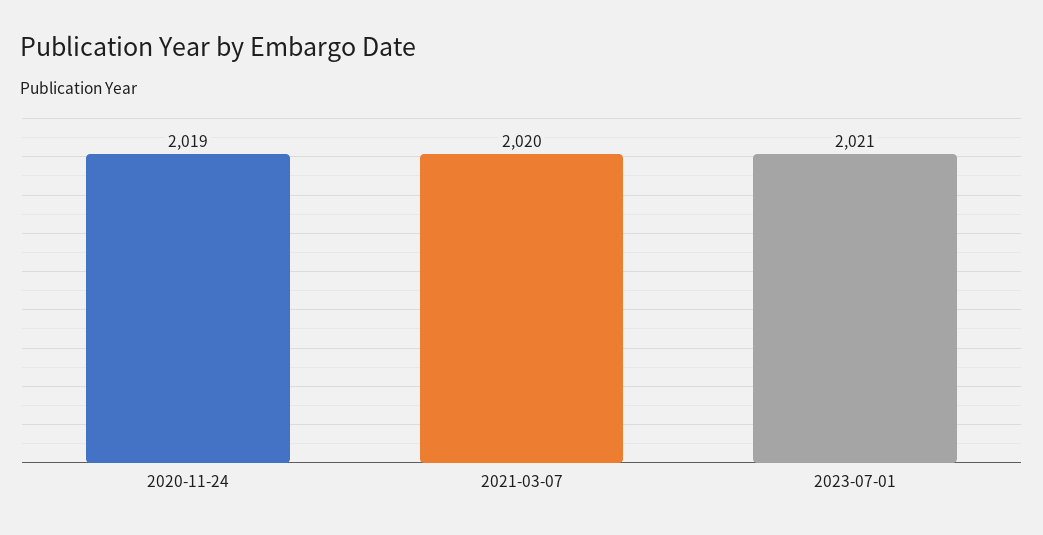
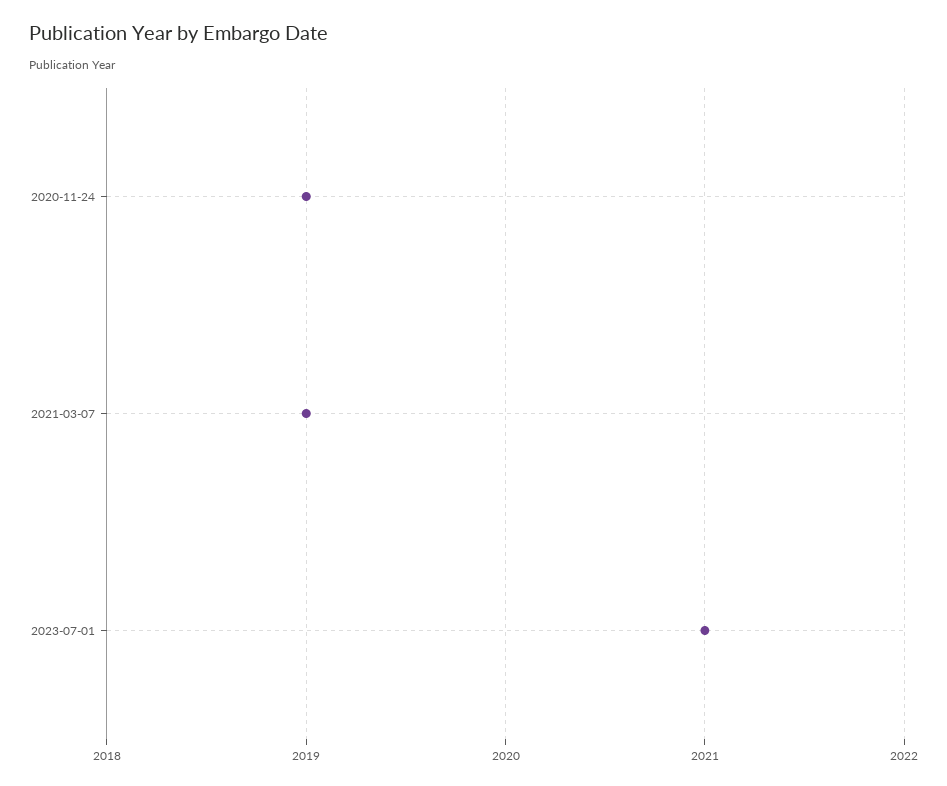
2021-03-07: 2020 -> 2019

